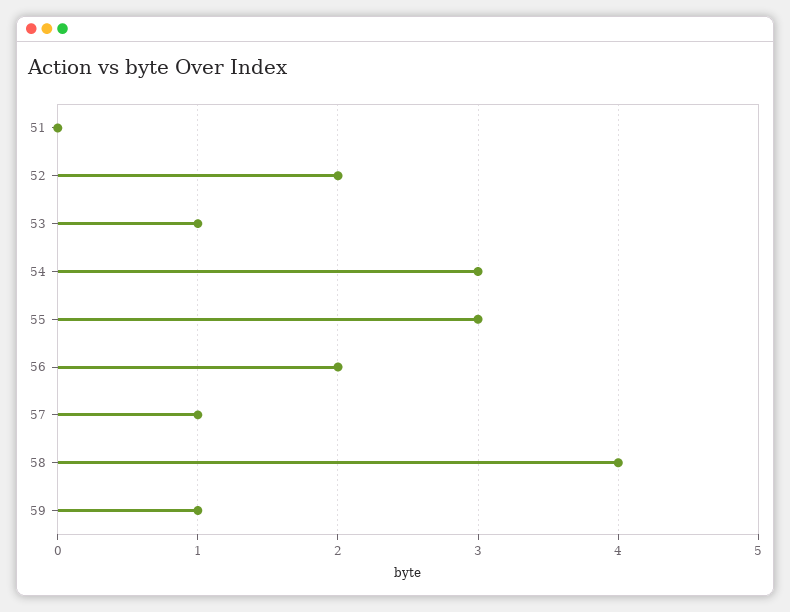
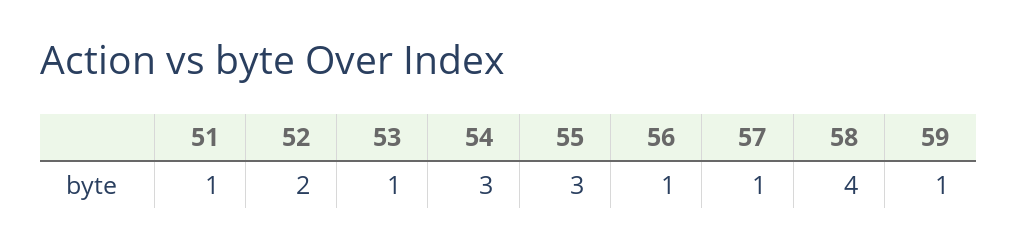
51: 0 -> 1
56: 2 -> 1

